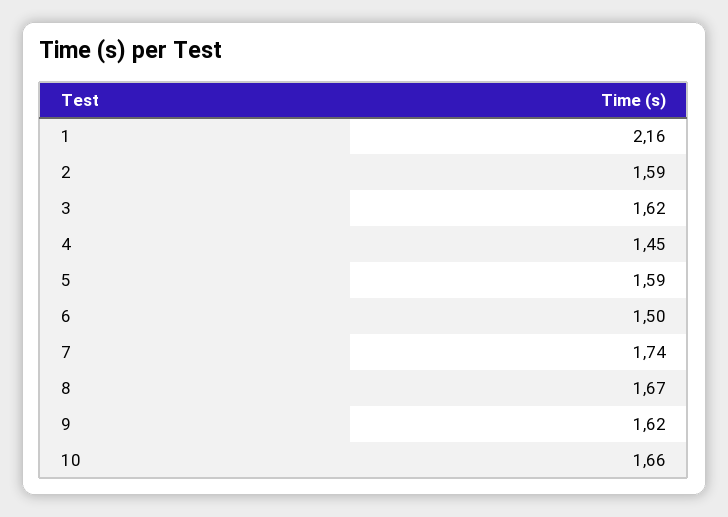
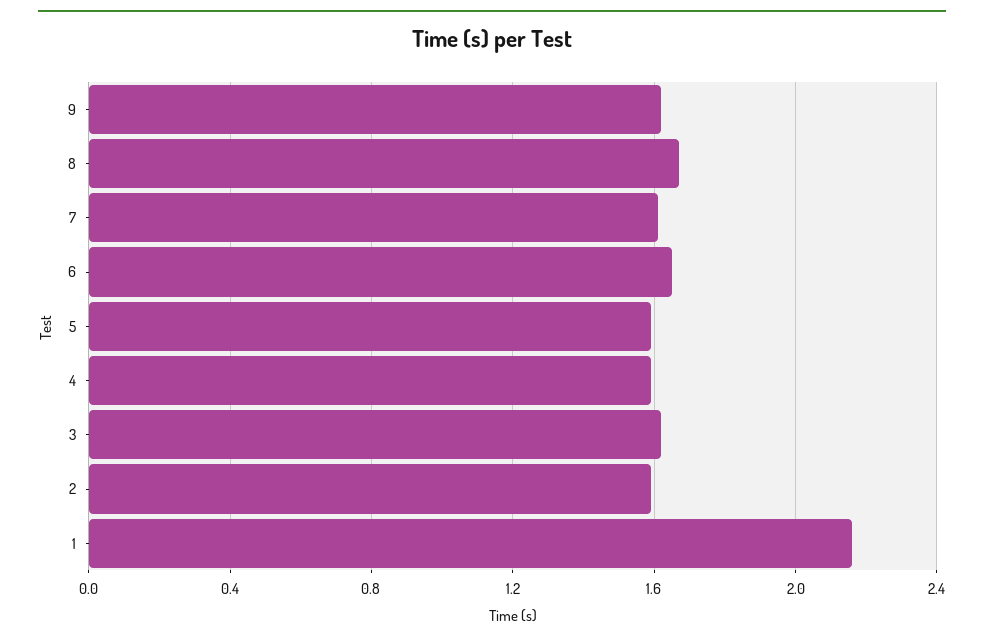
4: 1.45 -> 1.6
6: 1.5 -> 1.65
7: 1.74 -> 1.6
10: 1.66 -> none

